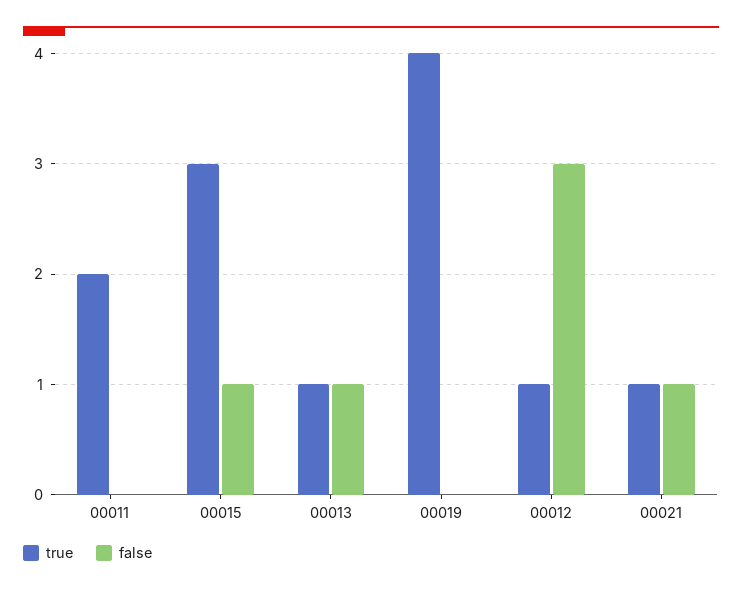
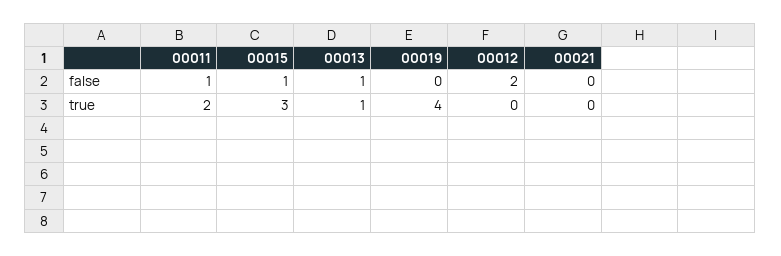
false, 00011: 0 -> 1
true, 00012: 1 -> 0
false, 00012: 3 -> 2
true, 00021: 1 -> 0
false, 00021: 1 -> 0

